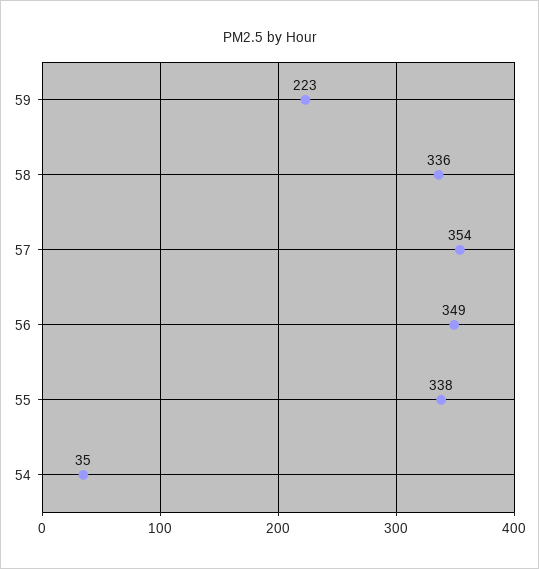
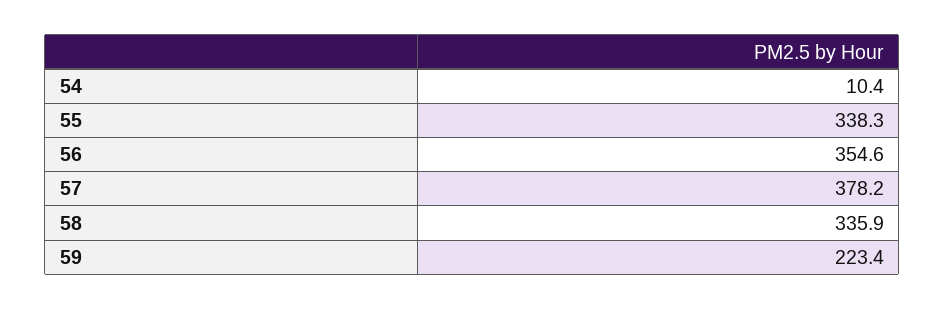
57: 354 -> 378.2
56: 349 -> 354.6
54: 35 -> 10.4

